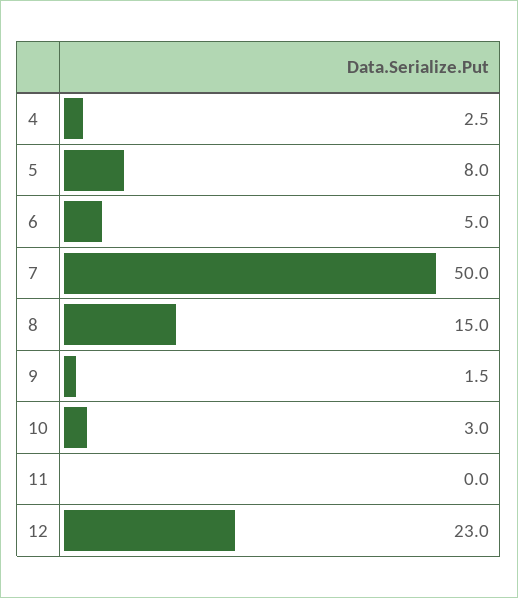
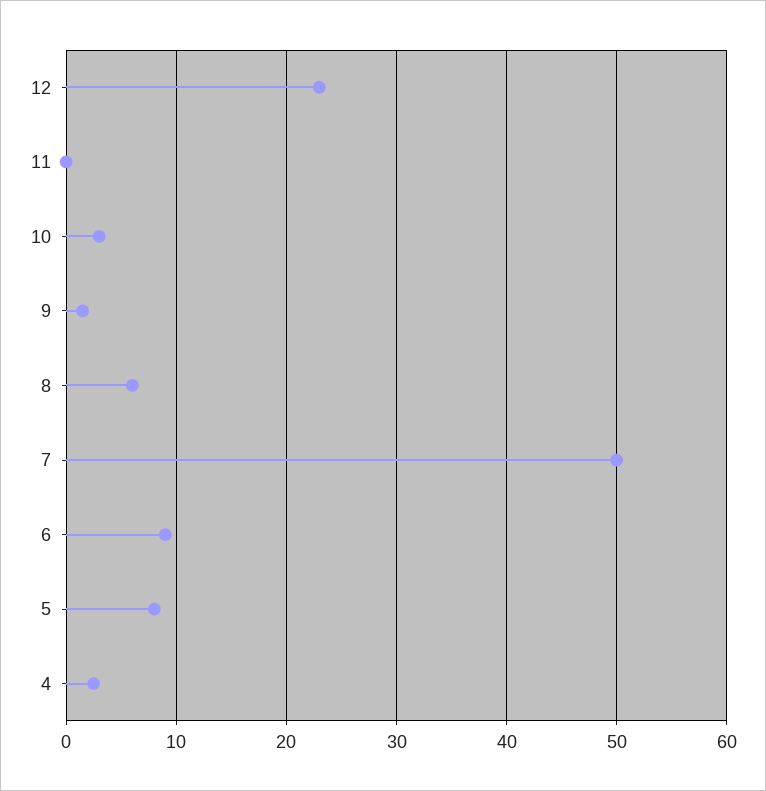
6: 5 -> 9
8: 15 -> 6

